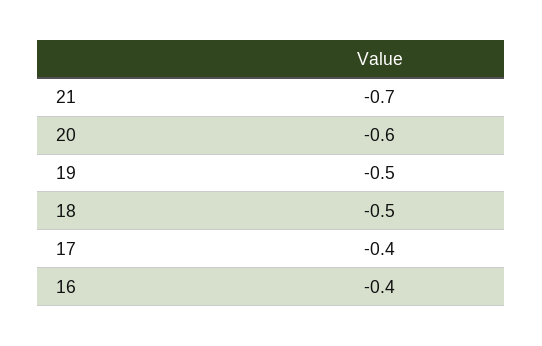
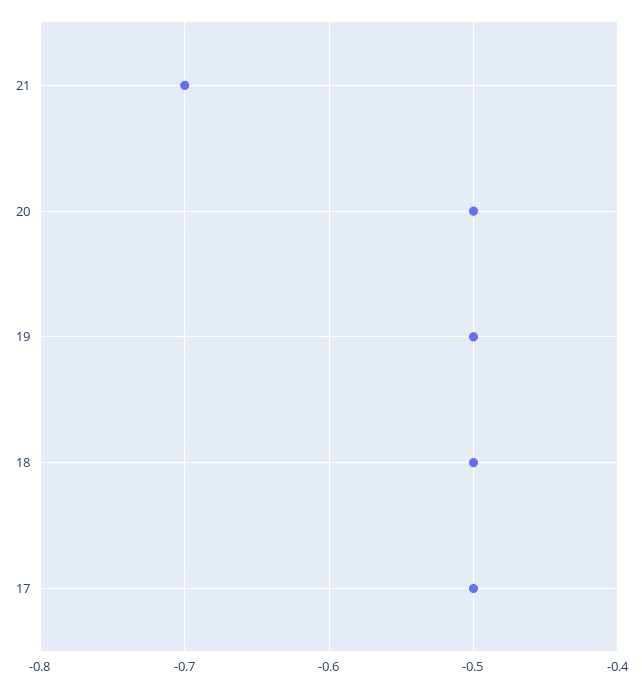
20: -0.6 -> -0.5
17: -0.4 -> -0.5
16: -0.4 -> none

